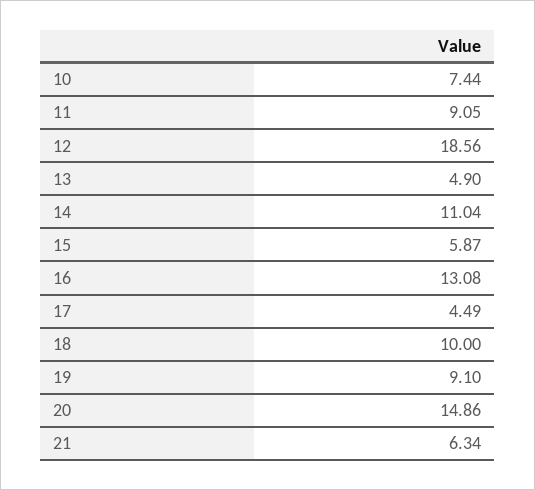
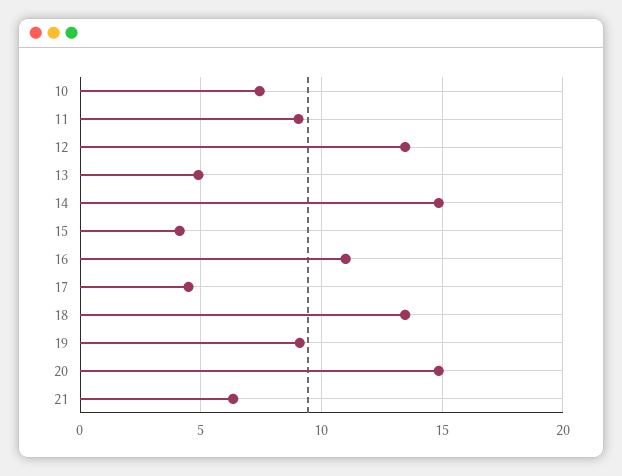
12: 18.56 -> 13.5
14: 11.04 -> 15
15: 5.87 -> 4
16: 13.08 -> 11
18: 10 -> 13.5

